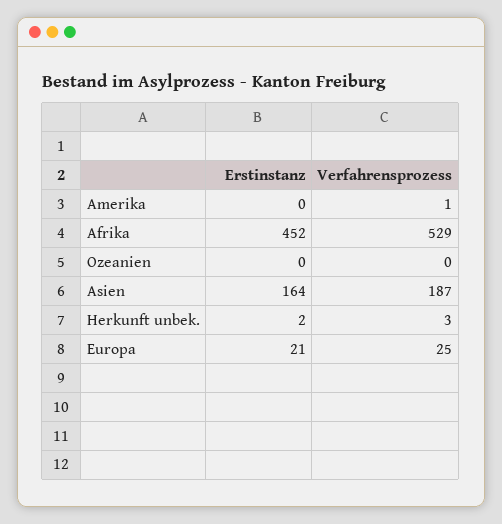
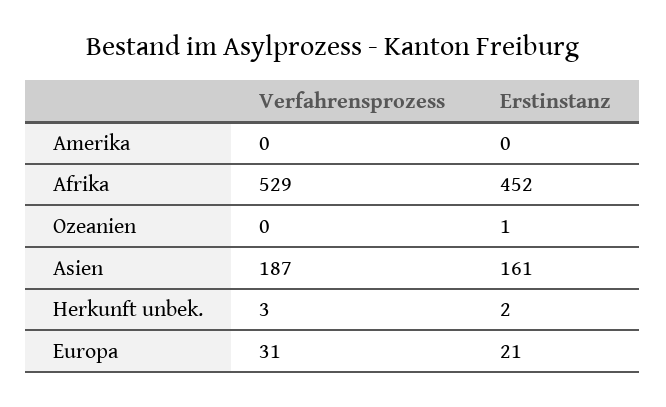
Verfahrensprozess, Amerika: 1 -> 0
Erstinstanz, Ozeanien: 0 -> 1
Erstinstanz, Asien: 164 -> 161
Verfahrensprozess, Europa: 25 -> 31

